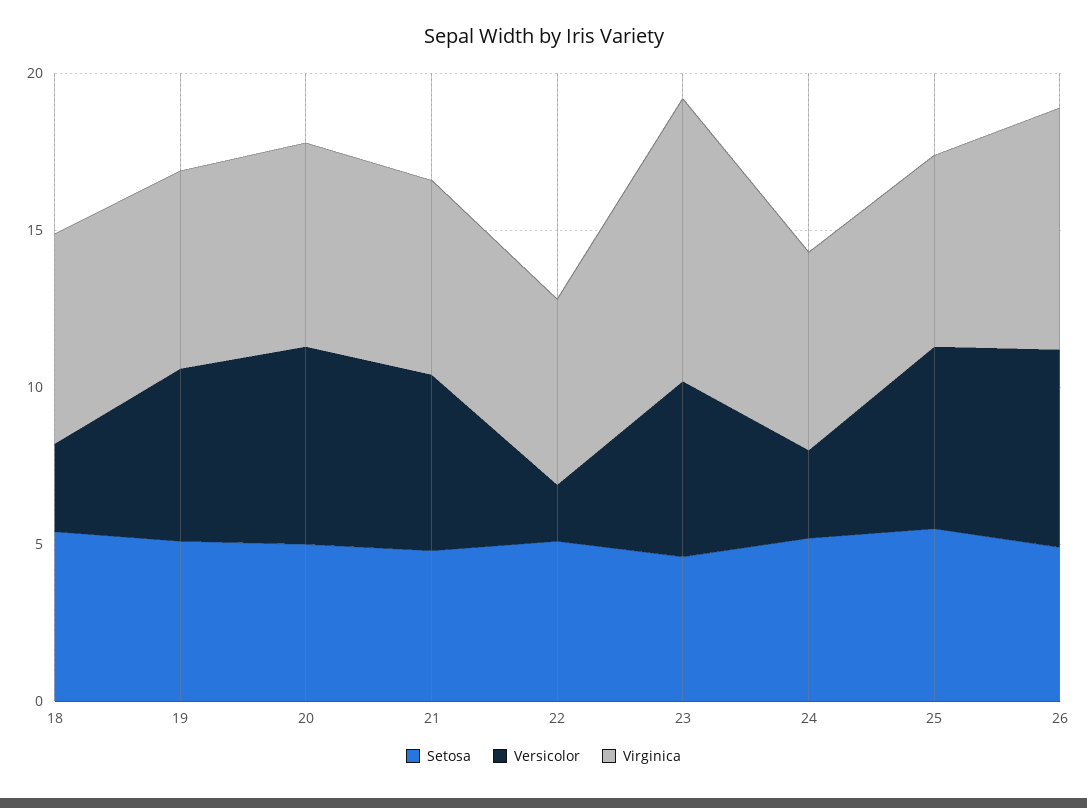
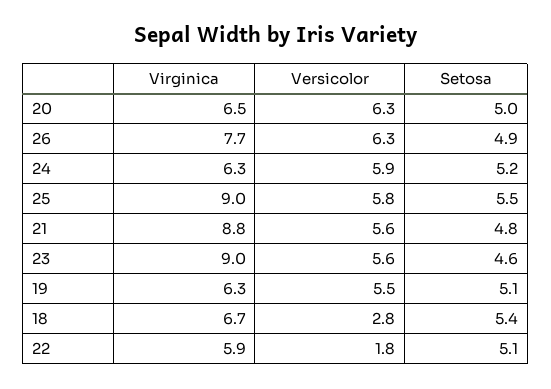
Virginica, 21: 6 -> 8.8
Versicolor, 24: 3 -> 5.9
Virginica, 25: 6 -> 9

